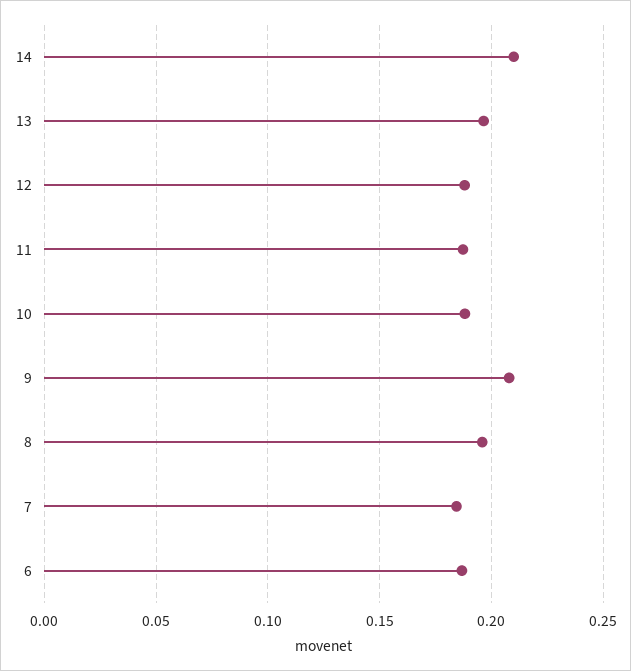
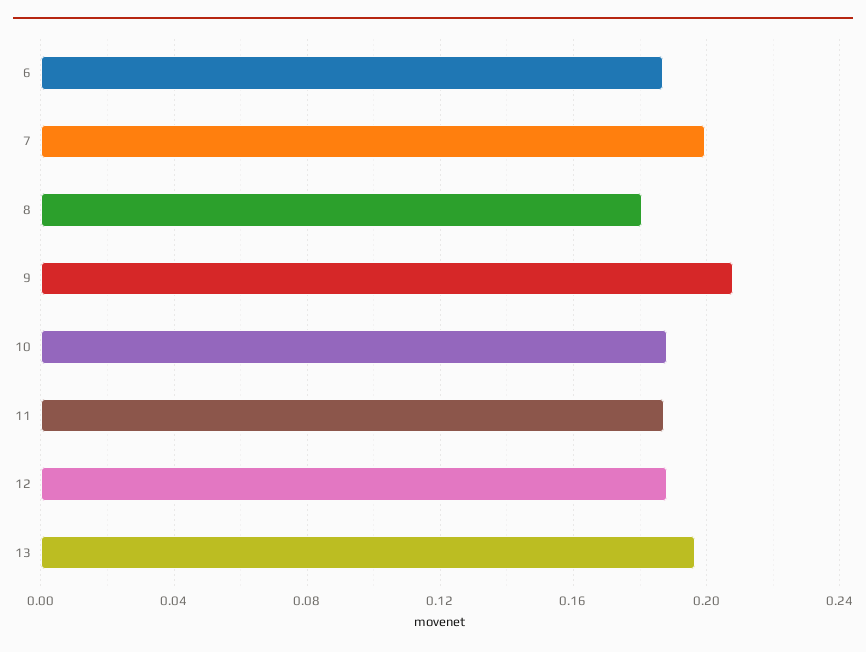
14: 0.21 -> none
8: 0.195 -> 0.18
7: 0.185 -> 0.2

